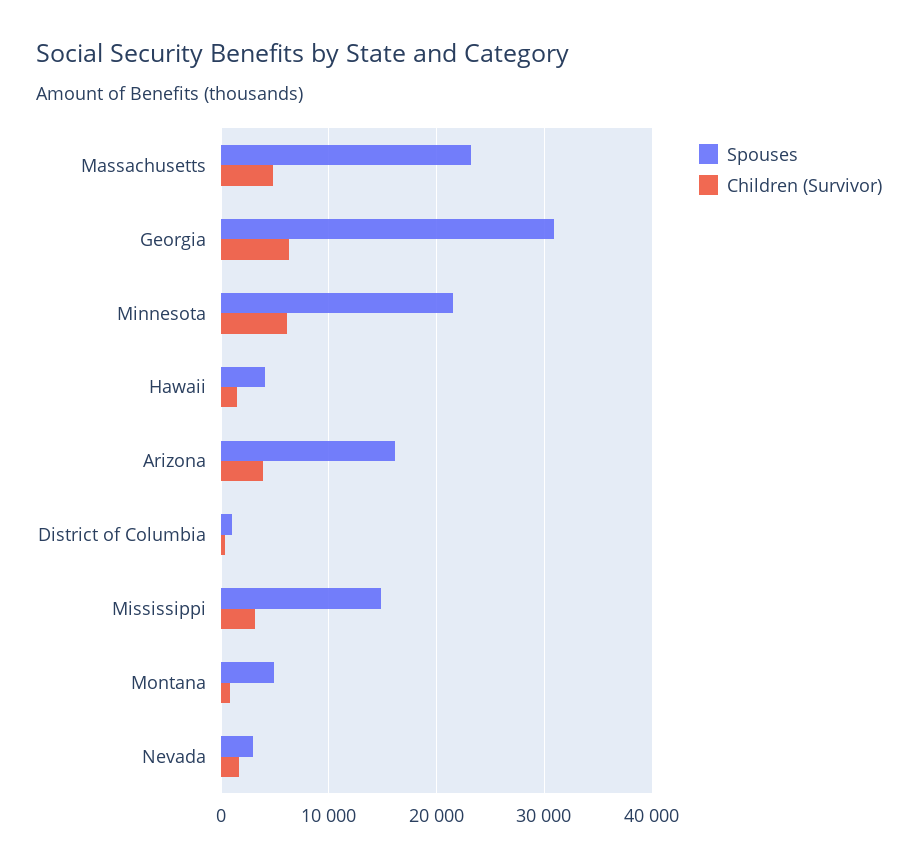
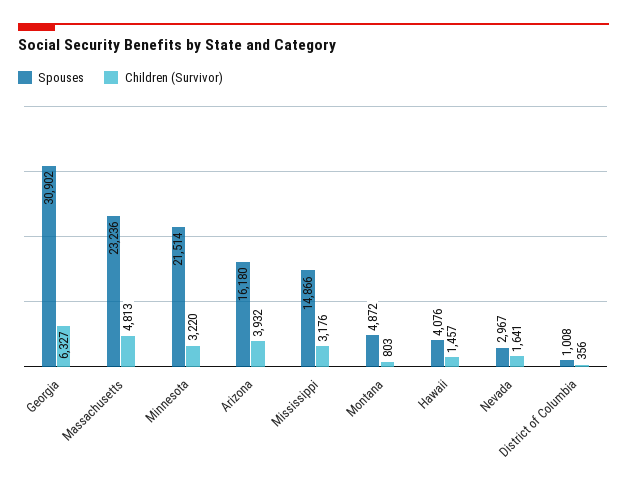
Children (Survivor), Minnesota: 6000 -> 3220

